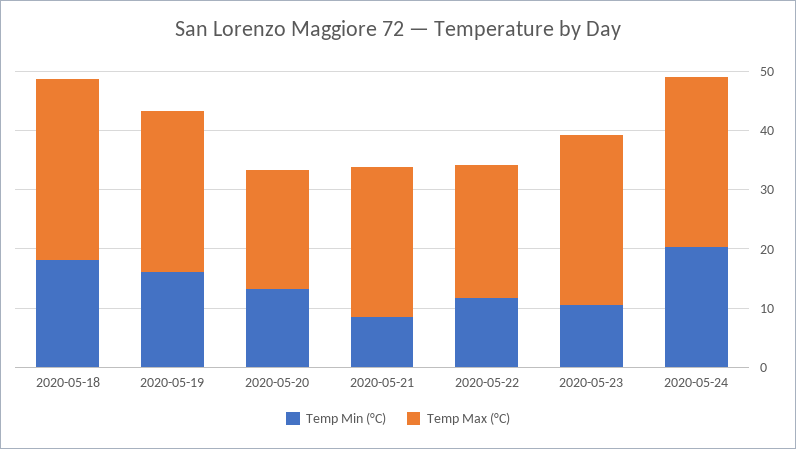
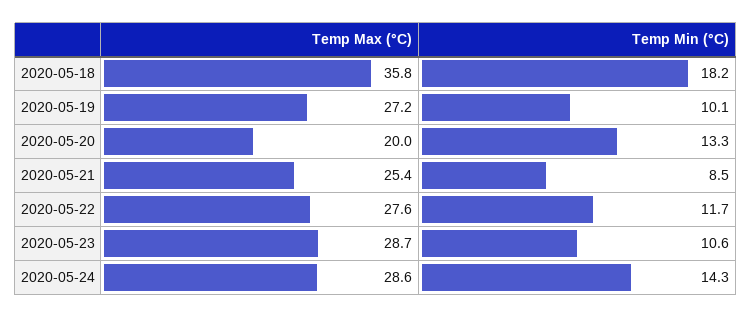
Temp Max (°C), 2020-05-18: 30 -> 35.8
Temp Min (°C), 2020-05-19: 16 -> 10.1
Temp Max (°C), 2020-05-22: 22 -> 27.6
Temp Min (°C), 2020-05-24: 20 -> 14.3

